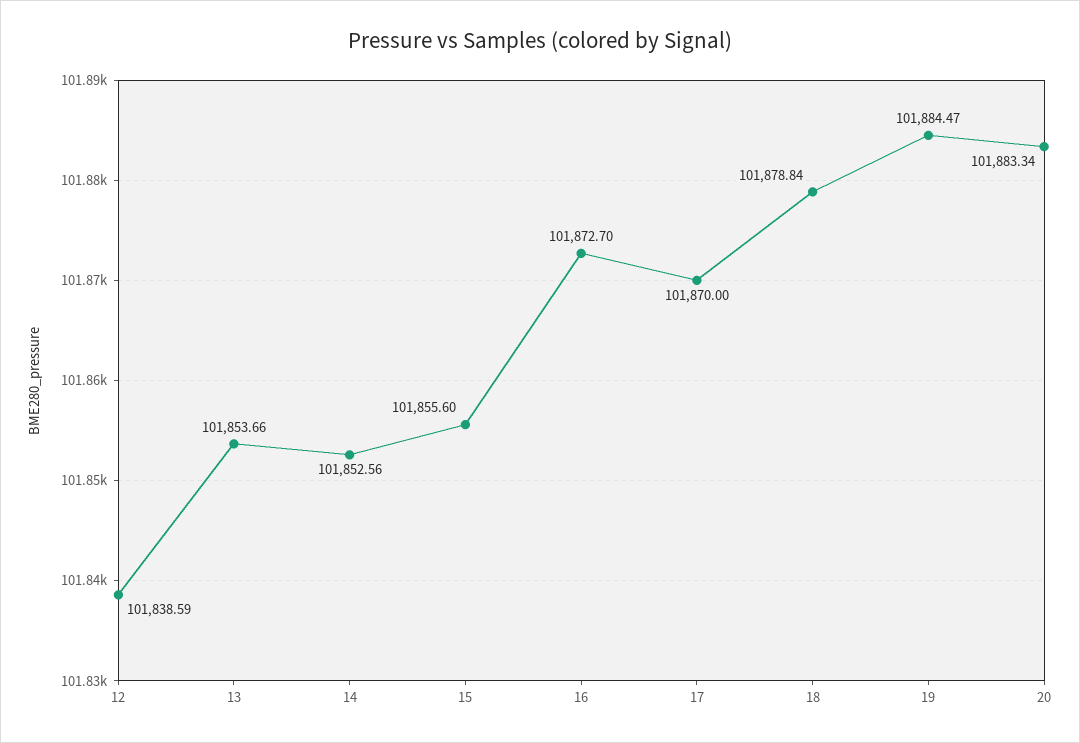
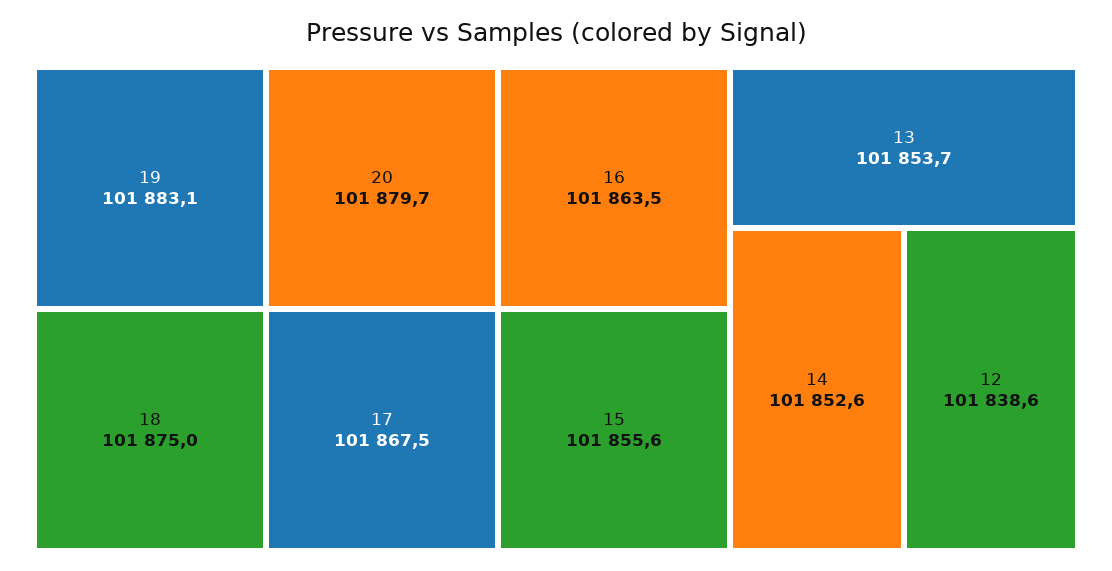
16: 101872.7 -> 101863.5
17: 101870 -> 101867.5
18: 101878.84 -> 101875
19: 101884.47 -> 101883.1
20: 101883.34 -> 101879.7

